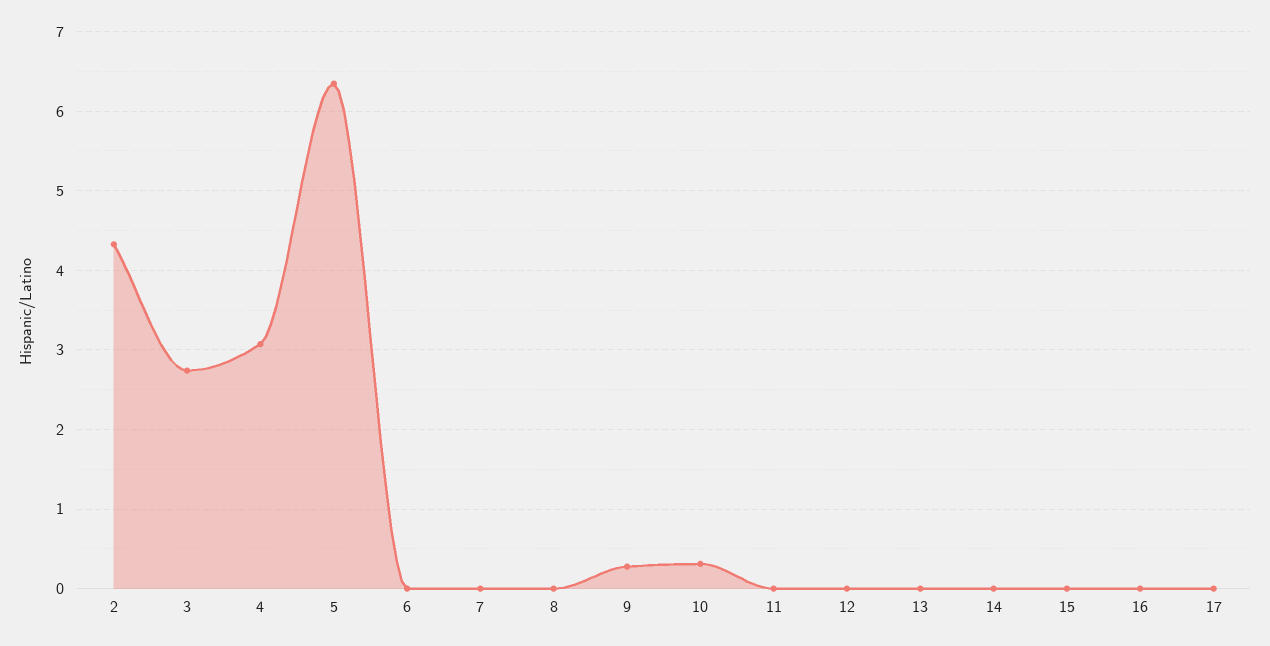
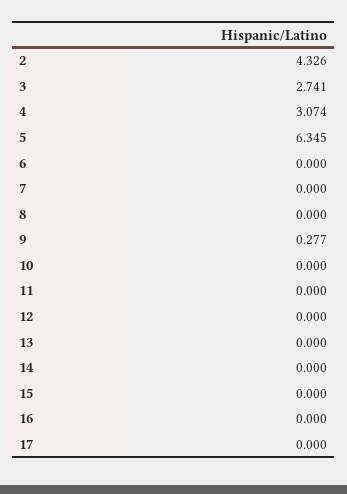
10: 0.3 -> 0

